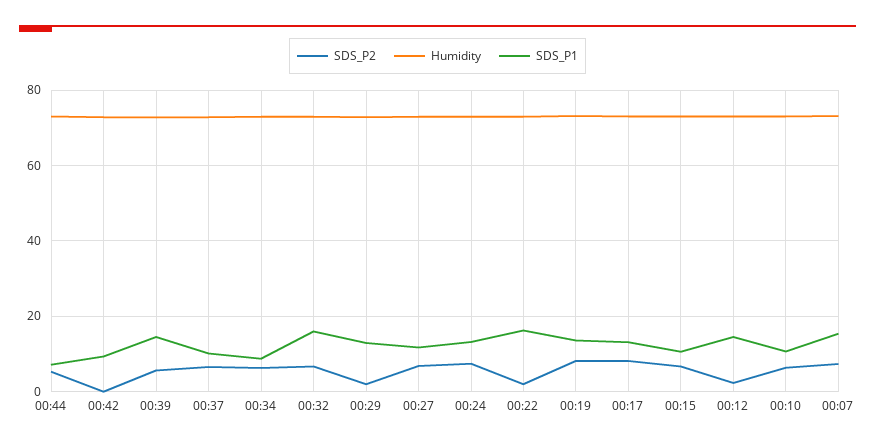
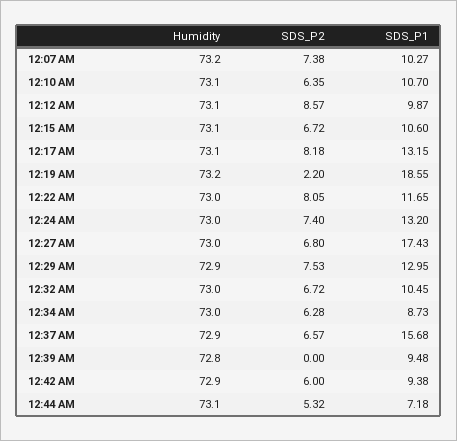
SDS_P2, 00:42: 0 -> 6
SDS_P2, 00:39: 6 -> 0
SDS_P1, 00:39: 14 -> 9.48
SDS_P1, 00:37: 10 -> 15.68
SDS_P1, 00:32: 16 -> 10.45
SDS_P2, 00:29: 2 -> 7.53
SDS_P1, 00:27: 12 -> 17.43
SDS_P2, 00:22: 2 -> 8.05
SDS_P1, 00:22: 16 -> 11.65
SDS_P2, 00:19: 8 -> 2.2
SDS_P1, 00:19: 14 -> 18.55
SDS_P2, 00:12: 2 -> 8.57
SDS_P1, 00:12: 14 -> 9.87
SDS_P1, 00:07: 16 -> 10.27

